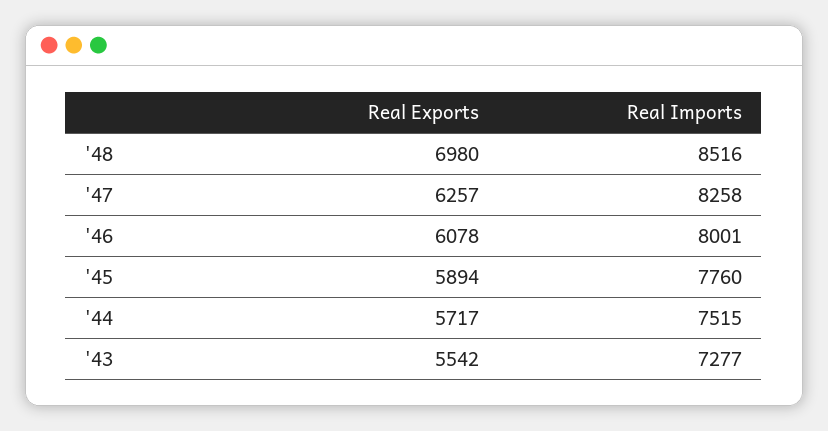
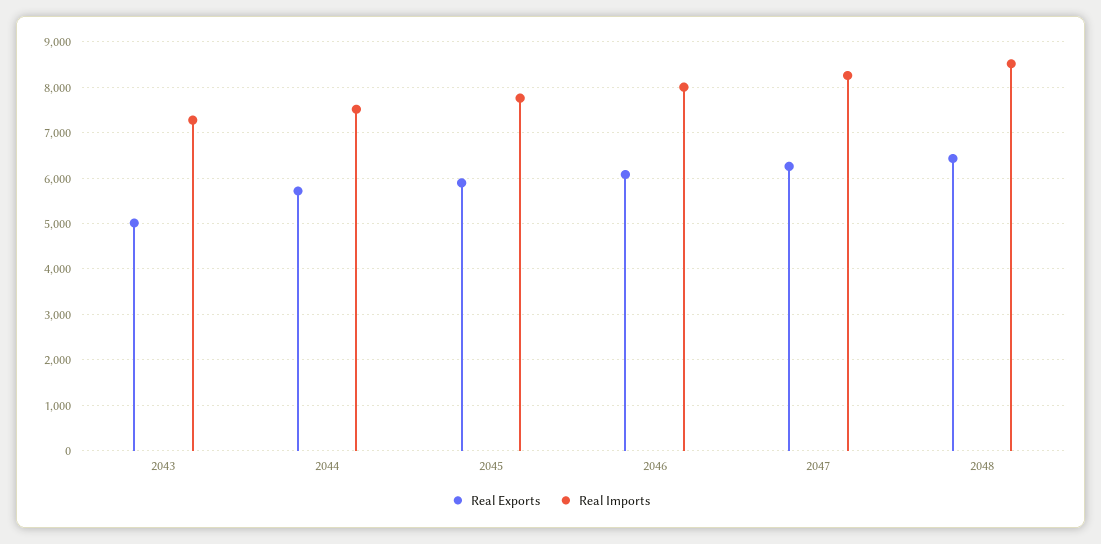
Real Exports, '48: 6980 -> 6400
Real Exports, '43: 5542 -> 5000

